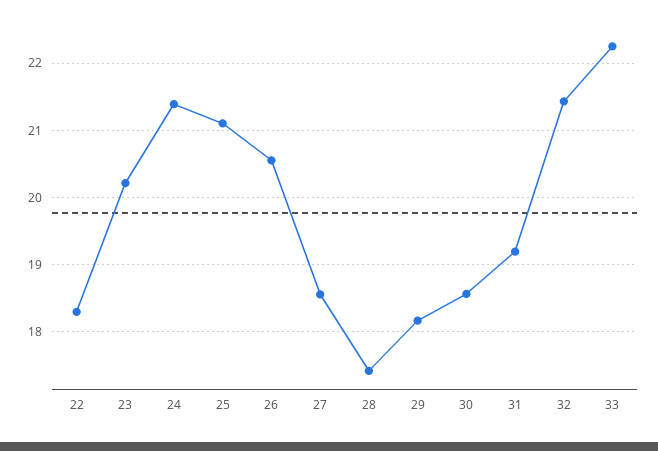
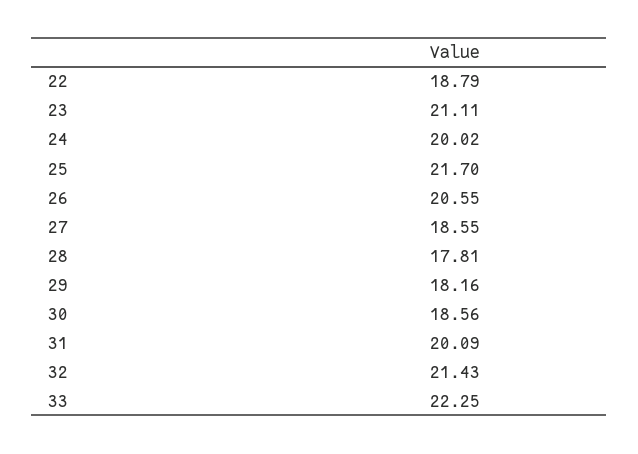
22: 18.3 -> 18.79
23: 20.2 -> 21.11
24: 21.4 -> 20.02
25: 21.1 -> 21.7
28: 17.4 -> 17.81
31: 19.2 -> 20.09

